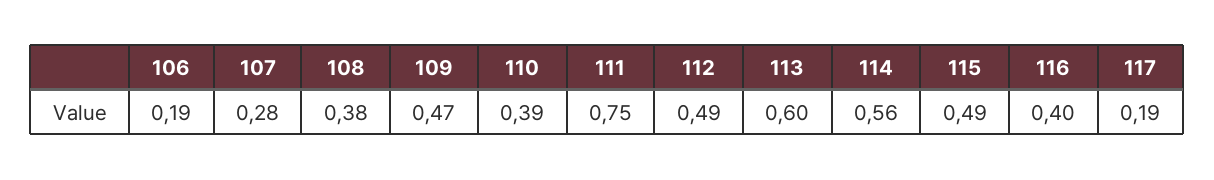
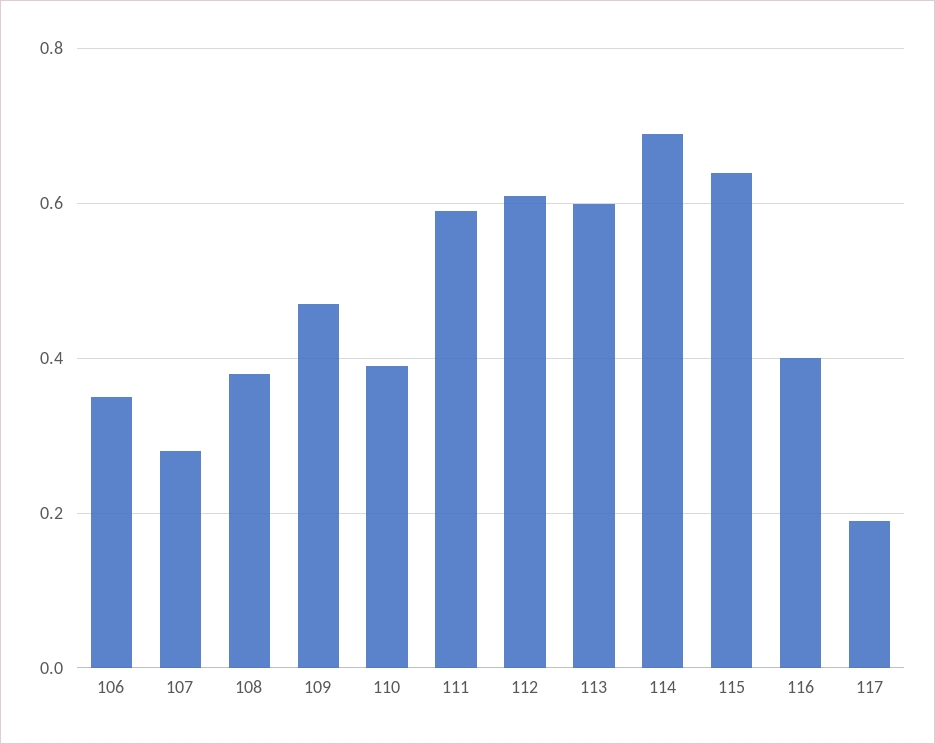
106: 0.19 -> 0.35
111: 0.75 -> 0.6
112: 0.49 -> 0.6
114: 0.56 -> 0.7
115: 0.49 -> 0.65

